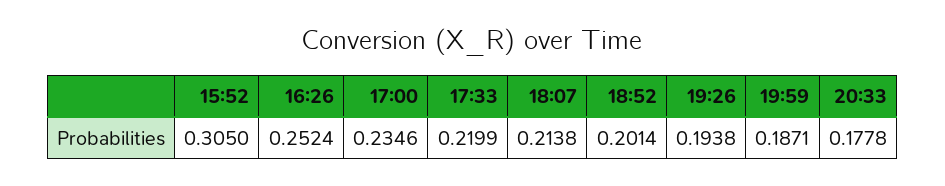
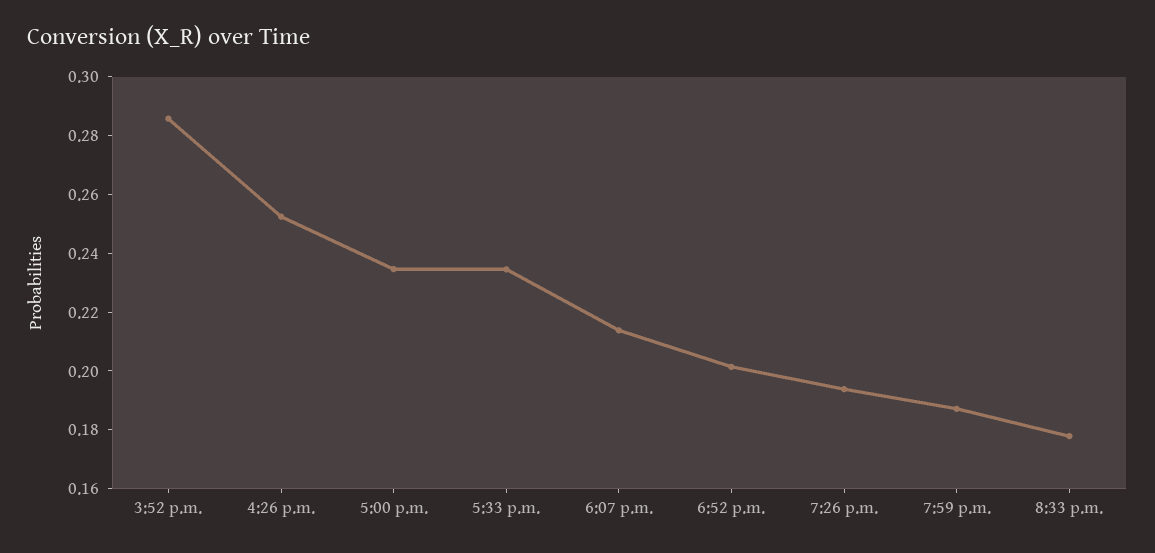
15:52: 0.305 -> 0.285
17:33: 0.2199 -> 0.235

